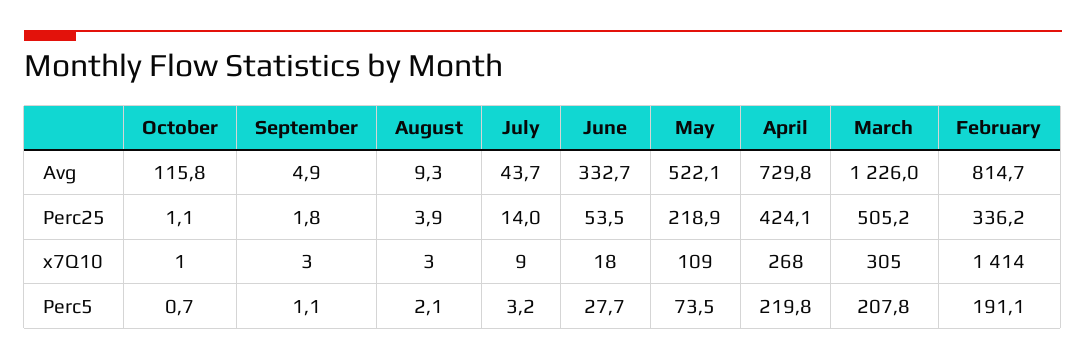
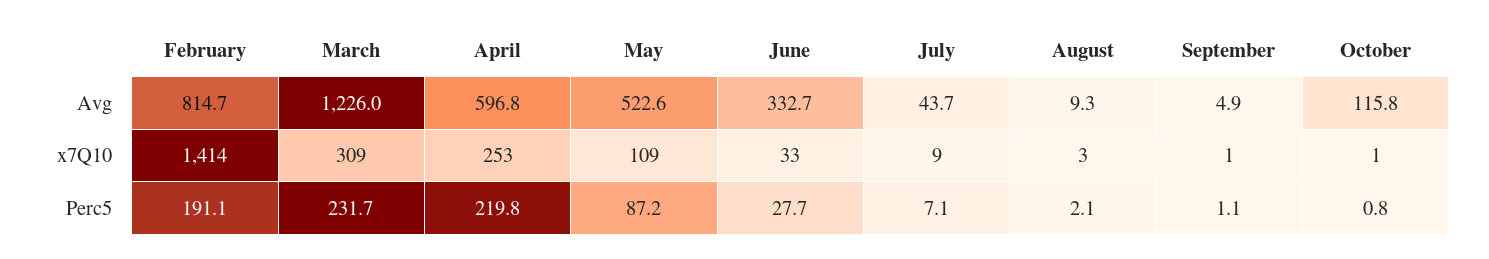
May, Avg: 522.1 -> 522.6
April, Avg: 729.8 -> 596.8
October, Perc25: 1.1 -> none
September, Perc25: 1.8 -> none
August, Perc25: 3.9 -> none
July, Perc25: 14 -> none
June, Perc25: 53.5 -> none
May, Perc25: 218.9 -> none
April, Perc25: 424.1 -> none
March, Perc25: 505.2 -> none
February, Perc25: 336.2 -> none
September, x7Q10: 3 -> 1
June, x7Q10: 18 -> 33
April, x7Q10: 268 -> 253
March, x7Q10: 305 -> 309
October, Perc5: 0.7 -> 0.8
July, Perc5: 3.2 -> 7.1
May, Perc5: 73.5 -> 87.2
March, Perc5: 207.8 -> 231.7

